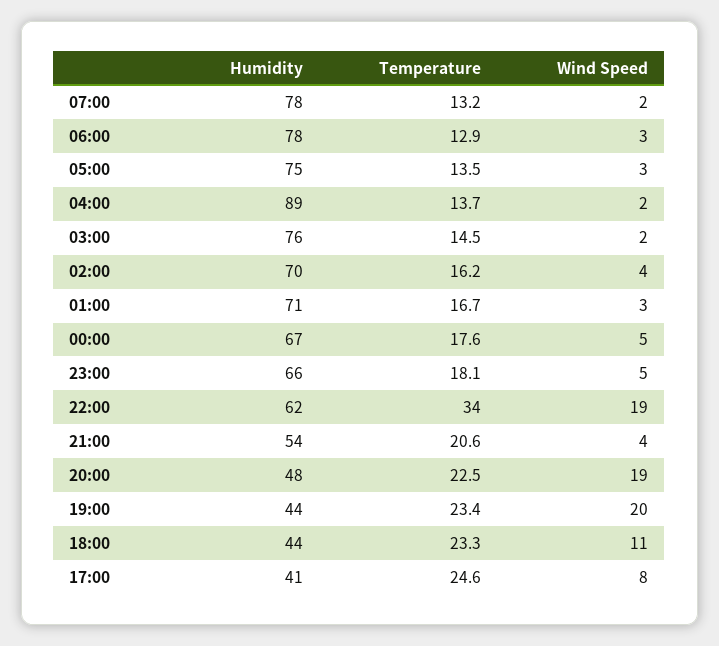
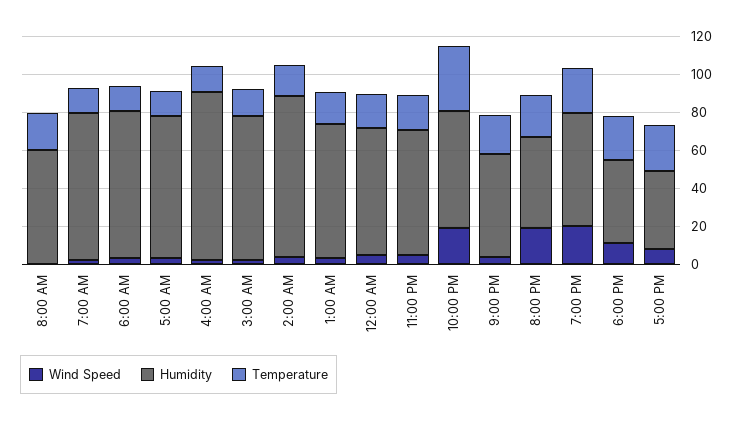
Humidity, 02:00: 70 -> 85
Humidity, 19:00: 44 -> 60
Wind Speed, 8:00 AM: none -> 0
Humidity, 8:00 AM: none -> 60
Temperature, 8:00 AM: none -> 20

